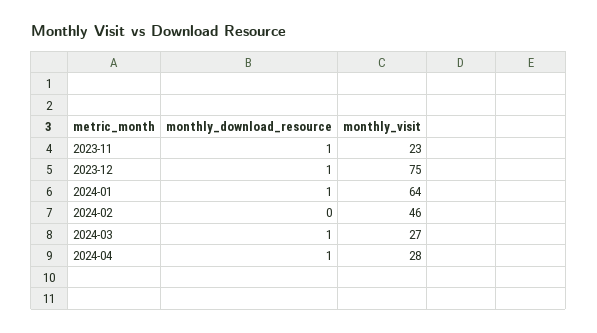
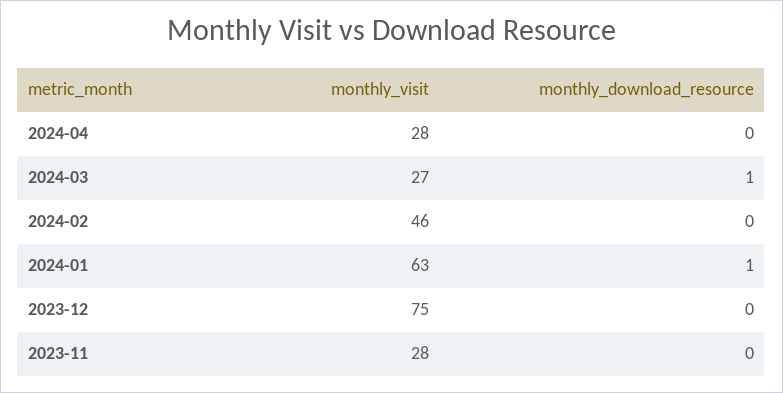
monthly_download_resource, 2023-11: 1 -> 0
monthly_visit, 2023-11: 23 -> 28
monthly_download_resource, 2023-12: 1 -> 0
monthly_visit, 2024-01: 64 -> 63
monthly_download_resource, 2024-04: 1 -> 0

